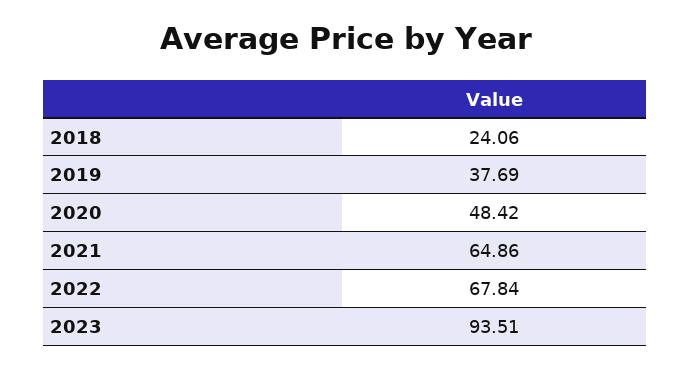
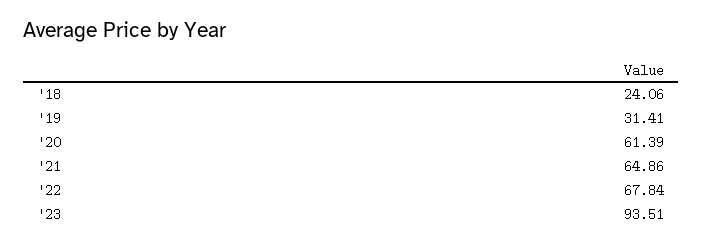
2019: 37.69 -> 31.41
2020: 48.42 -> 61.39

